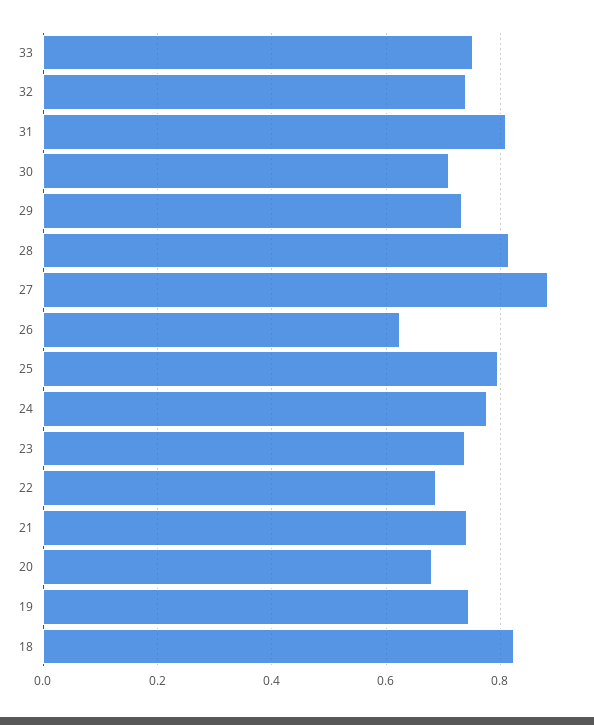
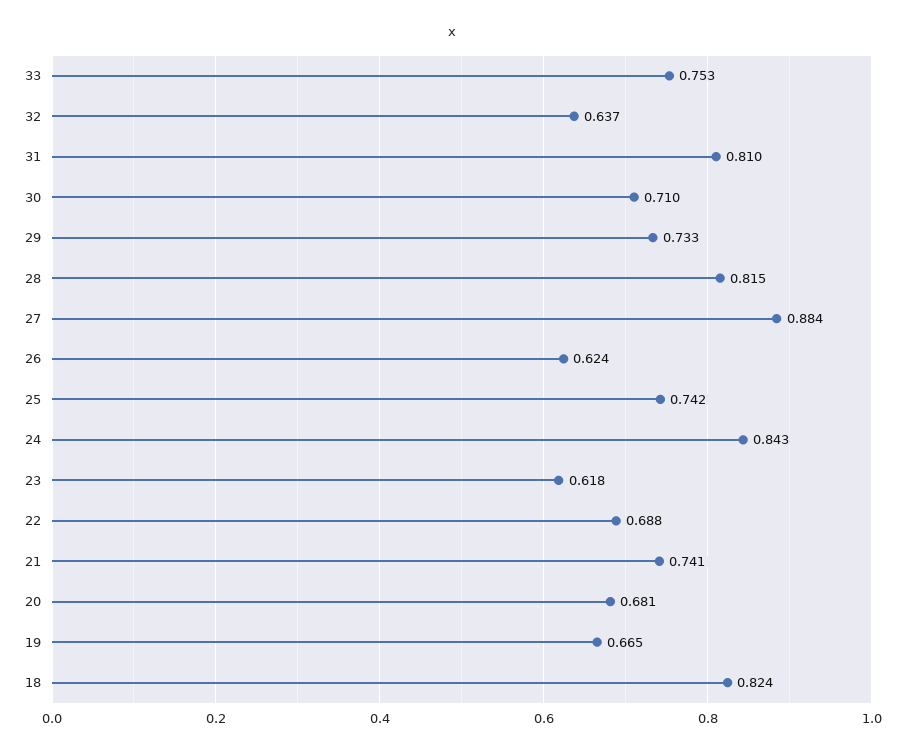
32: 0.74 -> 0.637
25: 0.8 -> 0.742
24: 0.78 -> 0.843
23: 0.74 -> 0.618
19: 0.74 -> 0.665

